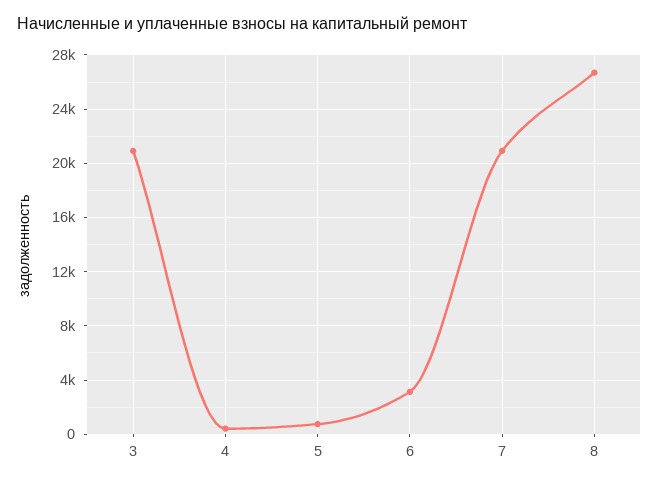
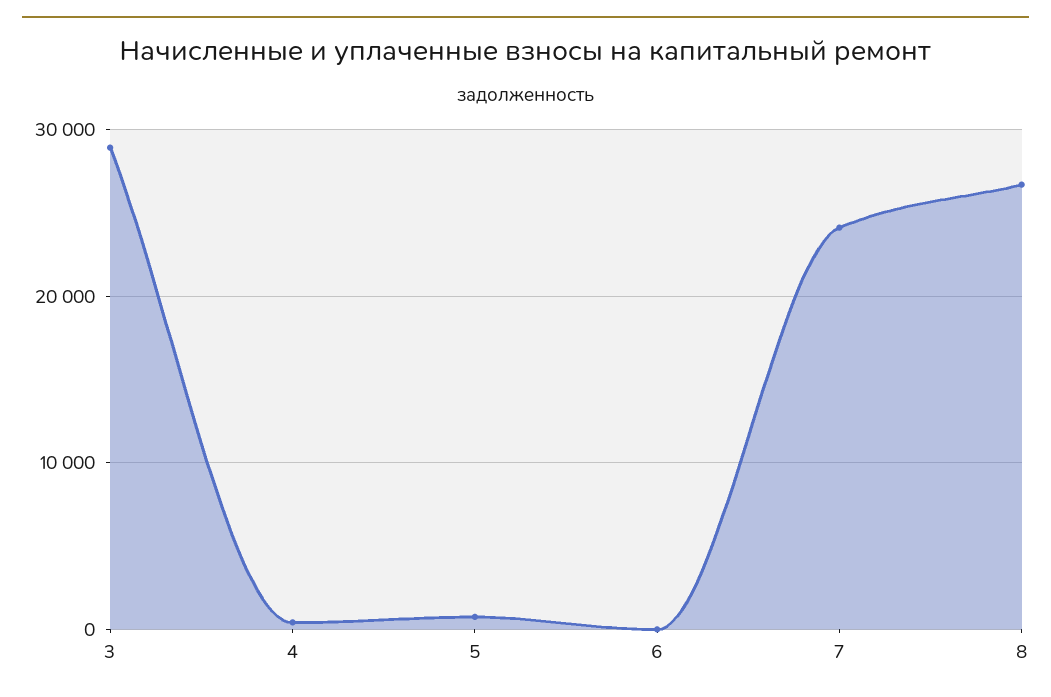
3: 21000 -> 29000
6: 3000 -> 0
7: 21000 -> 24000

